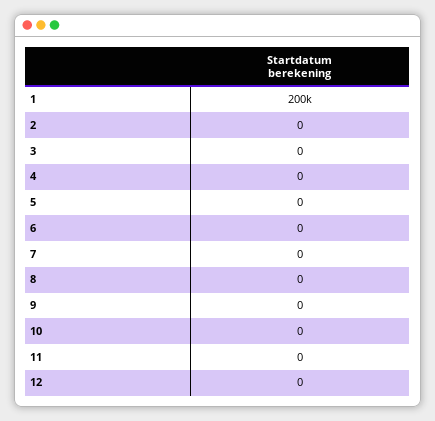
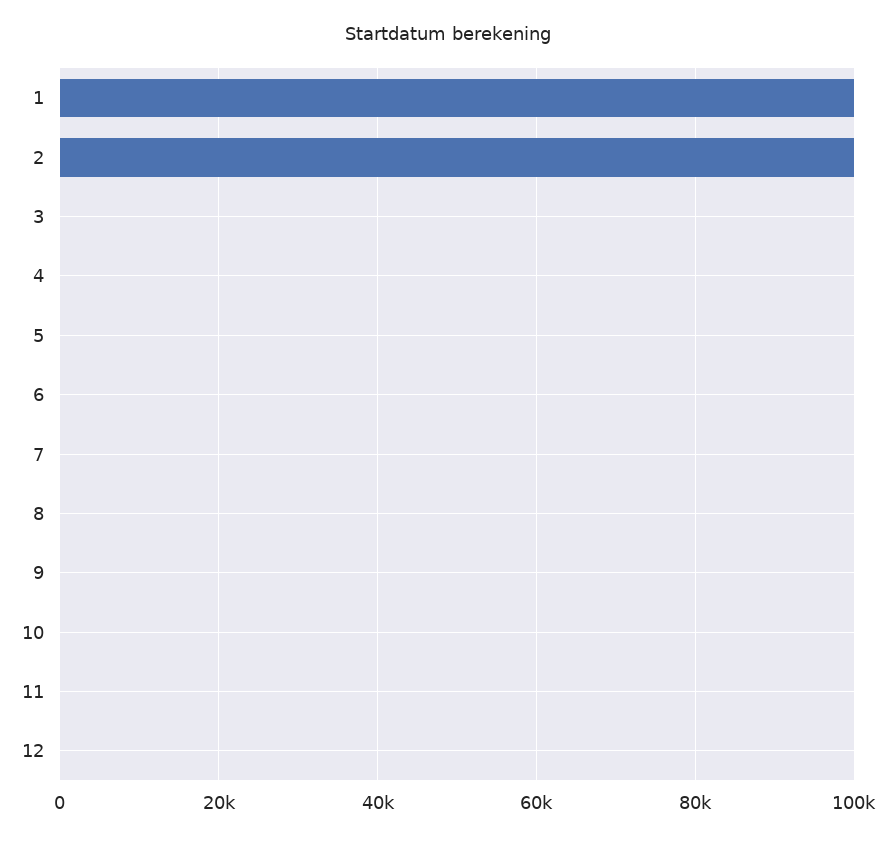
1: 200000 -> 100000
2: 0 -> 100000

